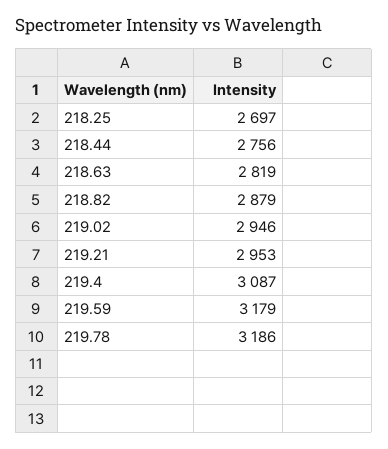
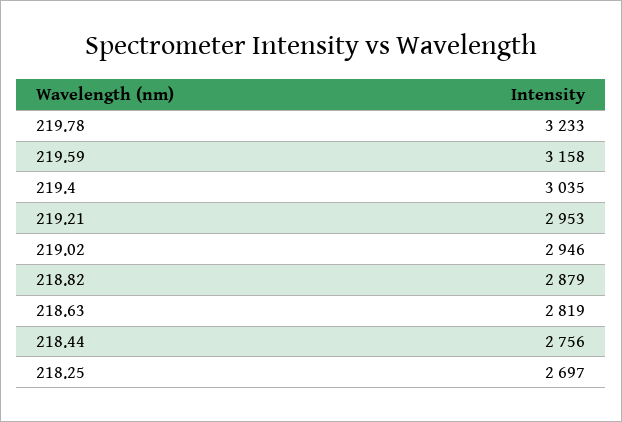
219.4: 3087 -> 3035
219.59: 3179 -> 3158
219.78: 3186 -> 3233

